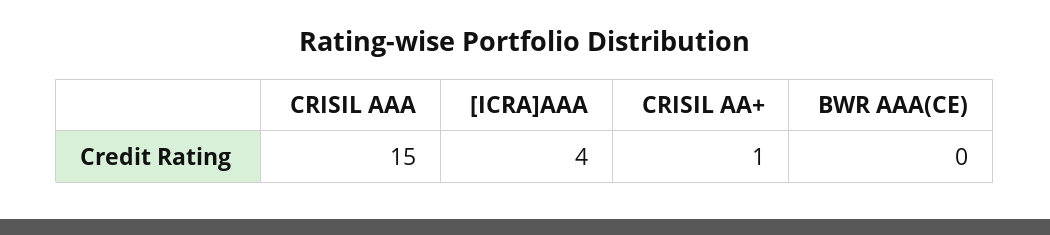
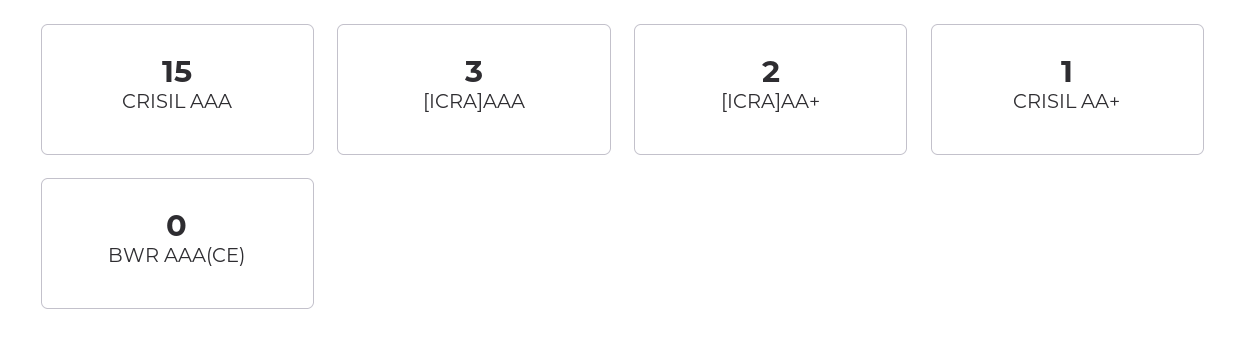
[ICRA]AAA: 4 -> 3
[ICRA]AA+: none -> 2

